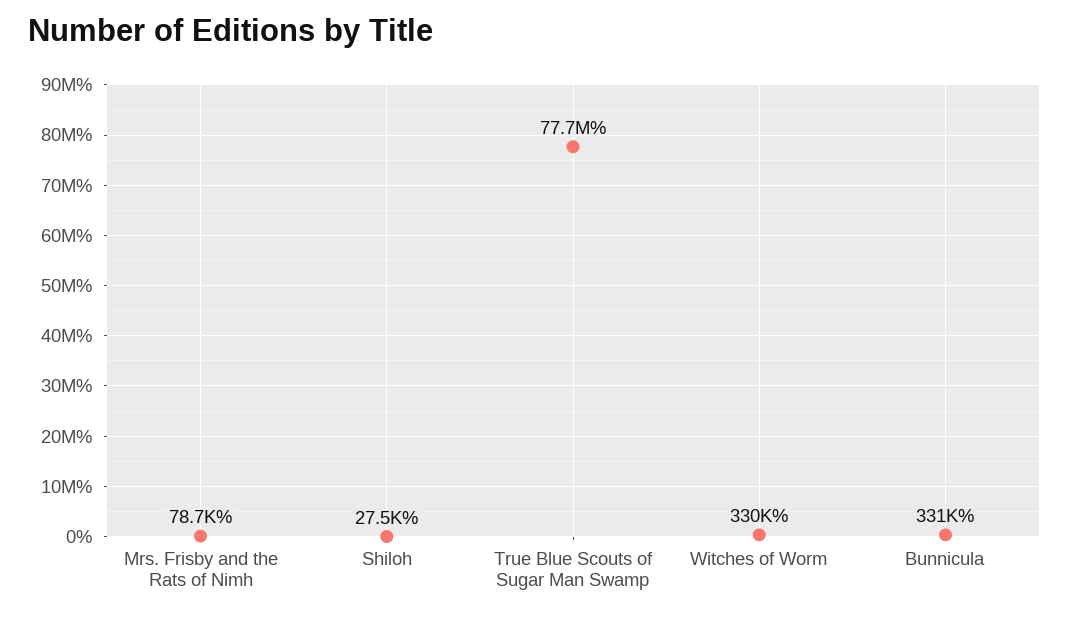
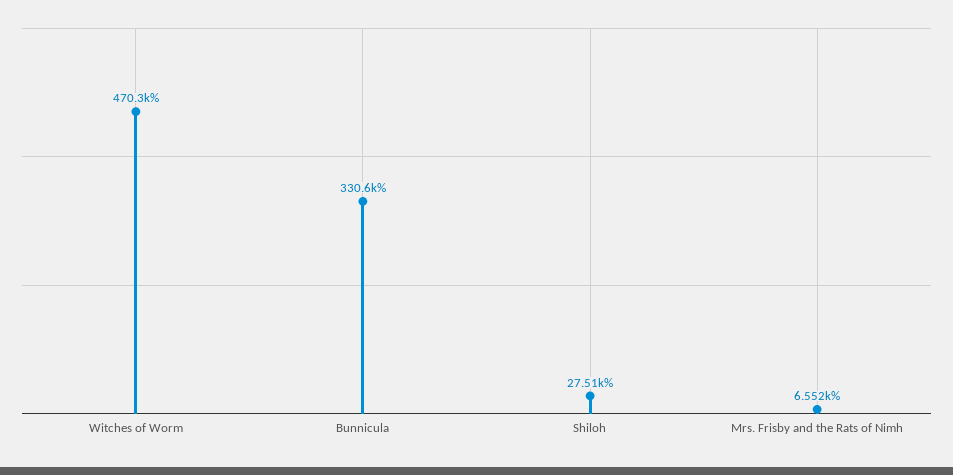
Mrs. Frisby and the Rats of Nimh: 78700 -> 6552
True Blue Scouts of Sugar Man Swamp: 77700000 -> none
Witches of Worm: 330000 -> 470300

